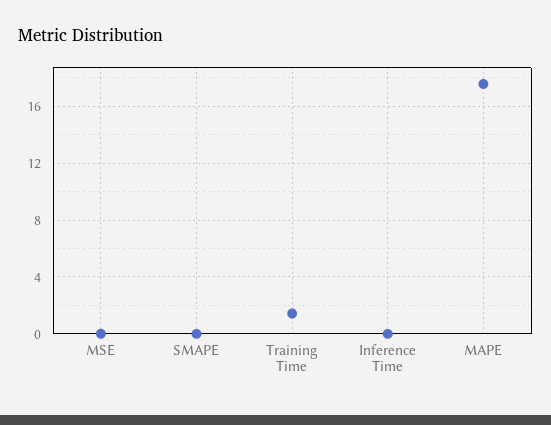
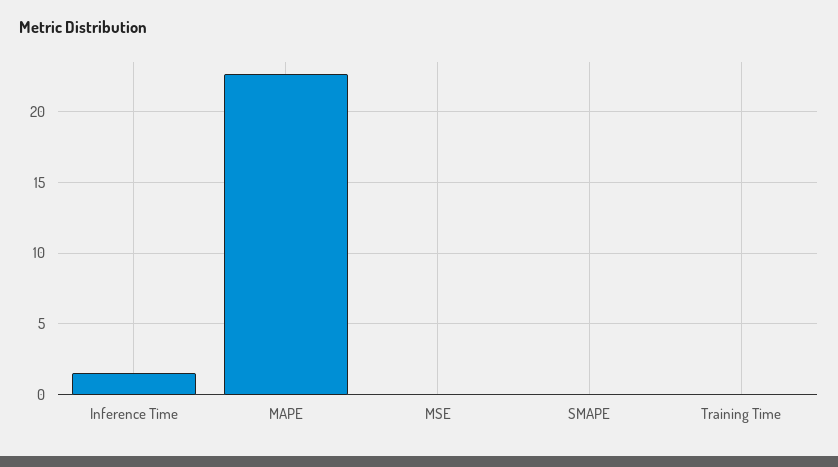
Training Time: 1.5 -> 0
Inference Time: 0 -> 1.5
MAPE: 17.5 -> 22.5

